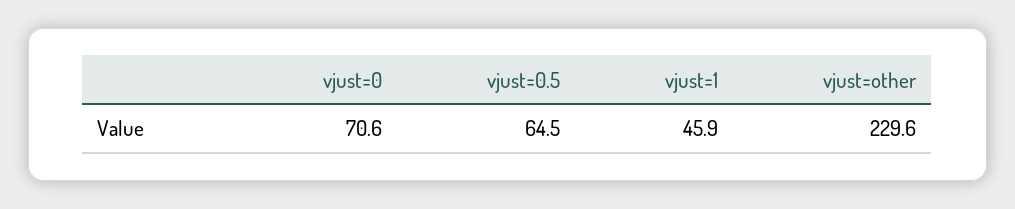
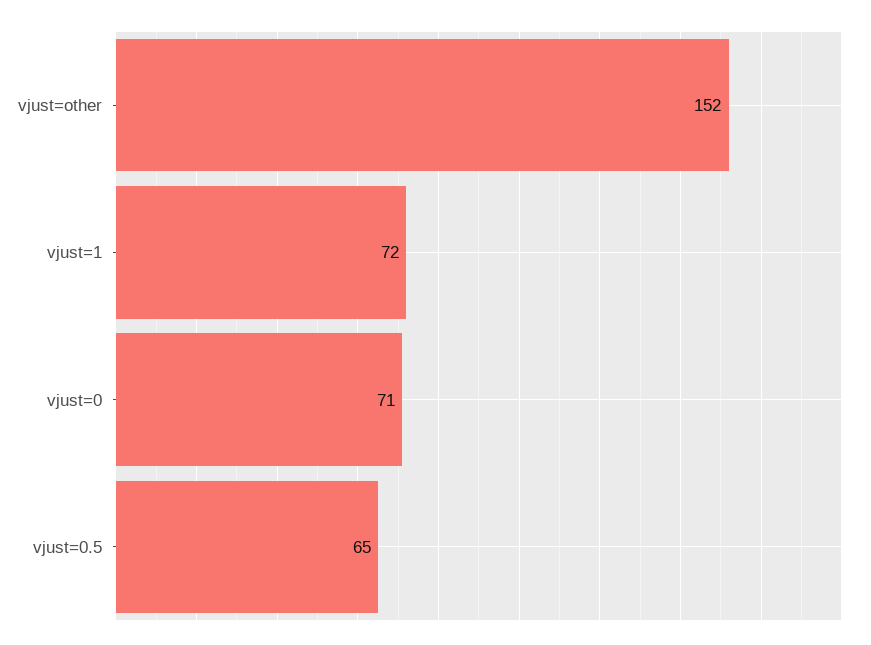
vjust=1: 45.9 -> 72
vjust=other: 229.6 -> 152

